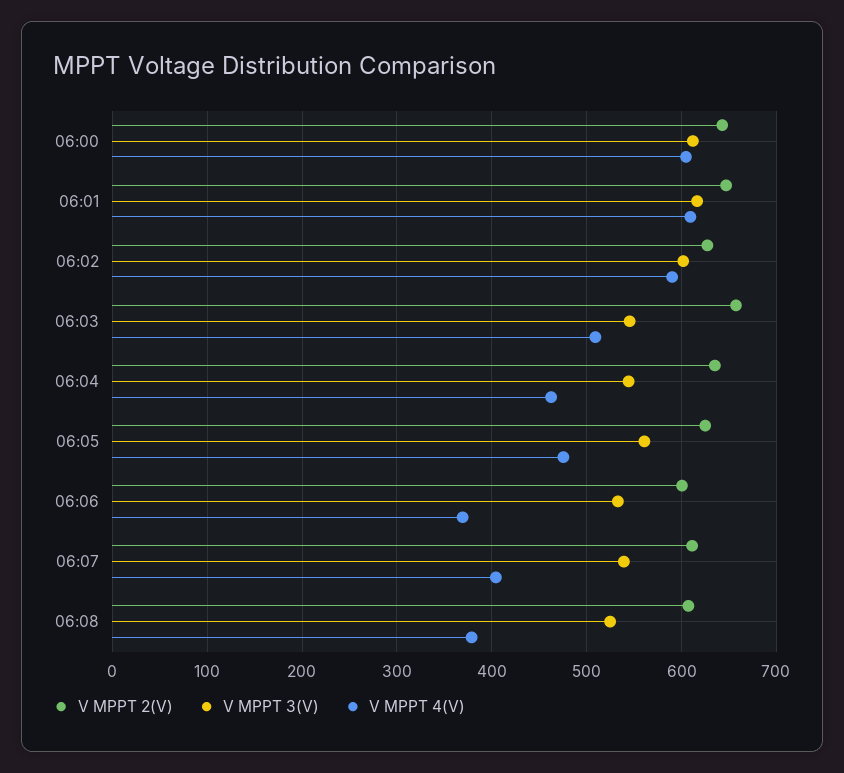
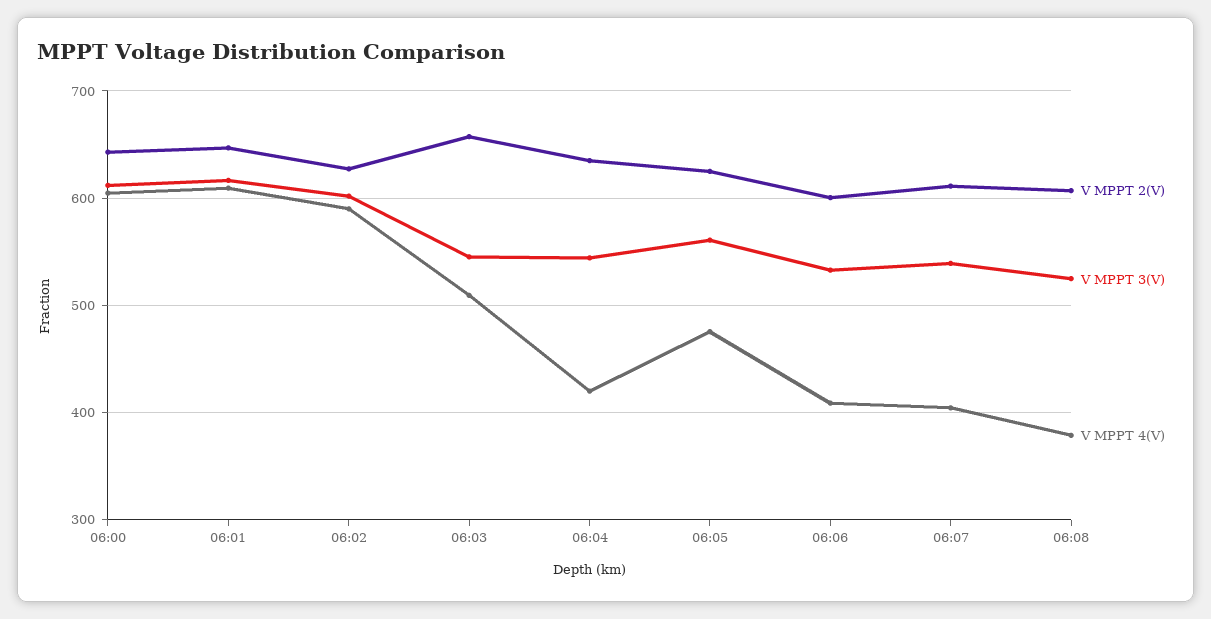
V MPPT 4(V), 06:04: 460 -> 420
V MPPT 4(V), 06:06: 370 -> 410

